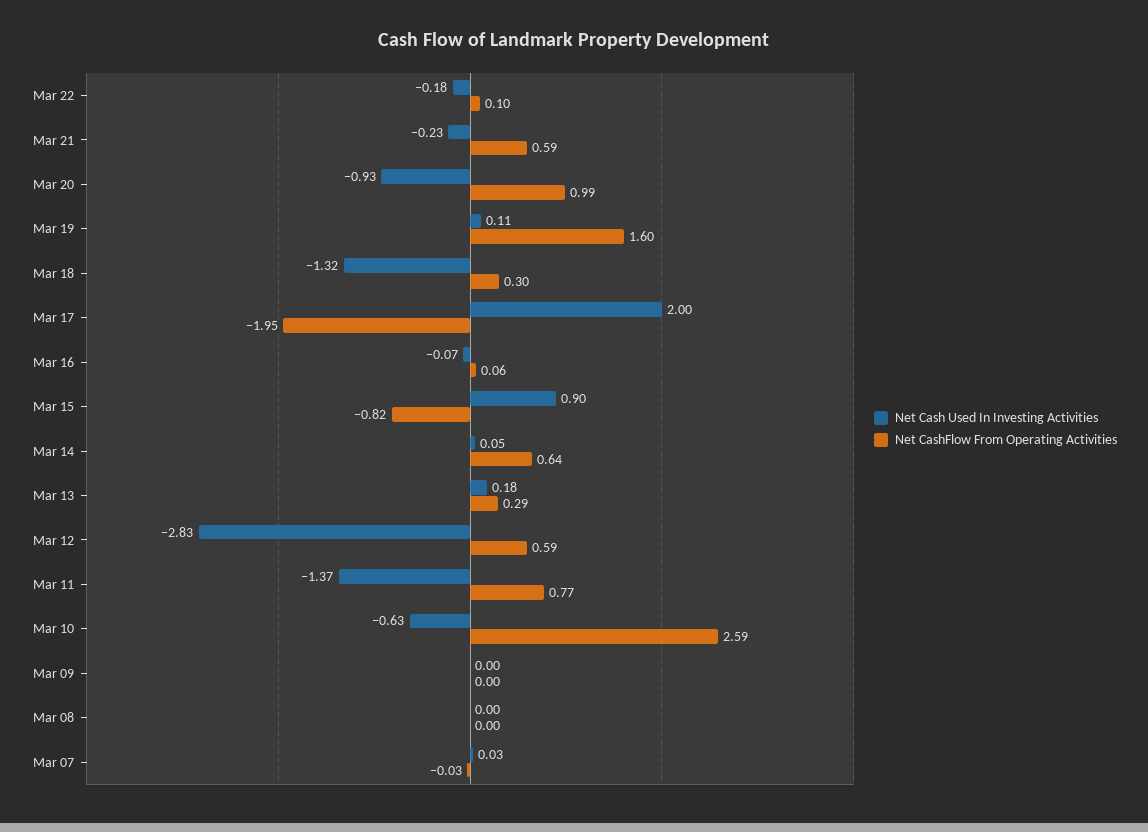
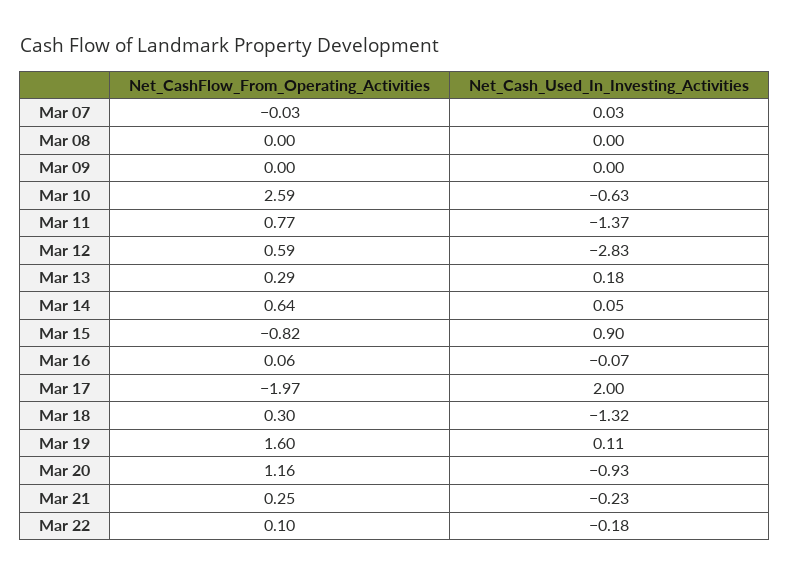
Net CashFlow From Operating Activities, Mar 21: 0.59 -> 0.25
Net CashFlow From Operating Activities, Mar 20: 0.99 -> 1.16
Net CashFlow From Operating Activities, Mar 17: -1.95 -> -1.97

